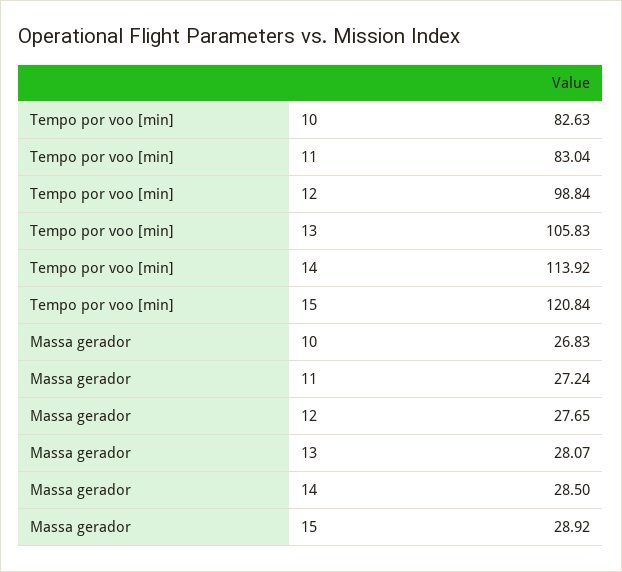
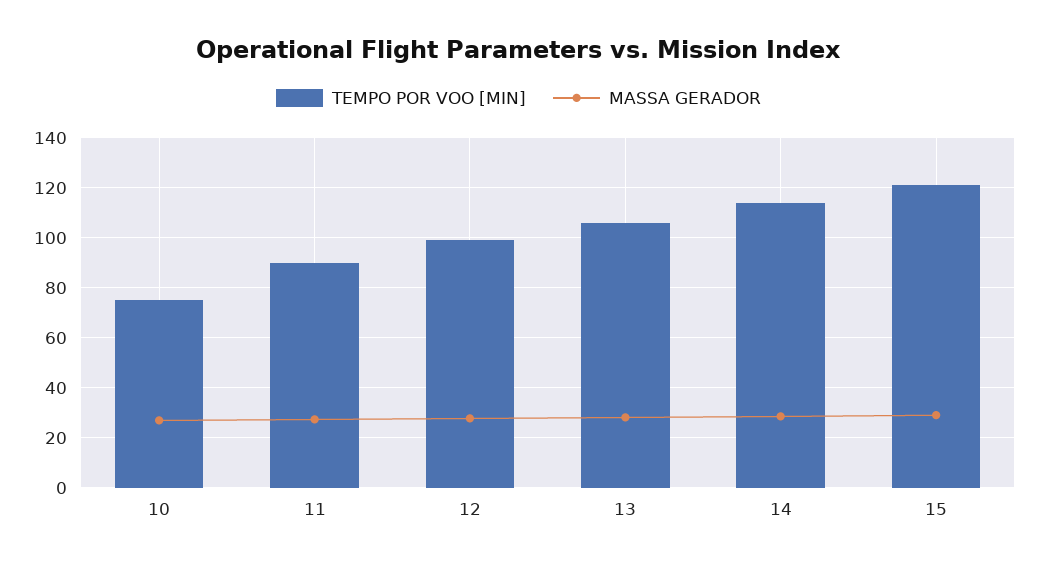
Tempo por voo [min], 10: 82.63 -> 75
Tempo por voo [min], 11: 83.04 -> 90

